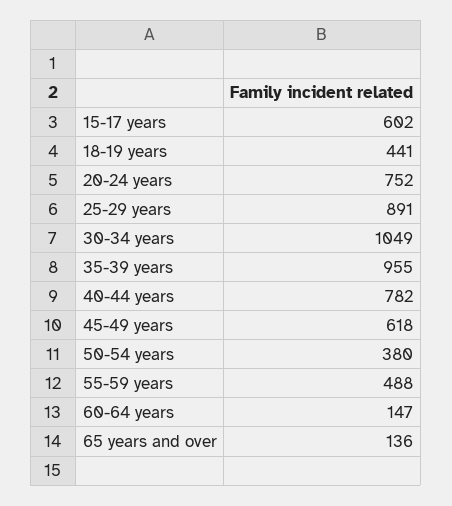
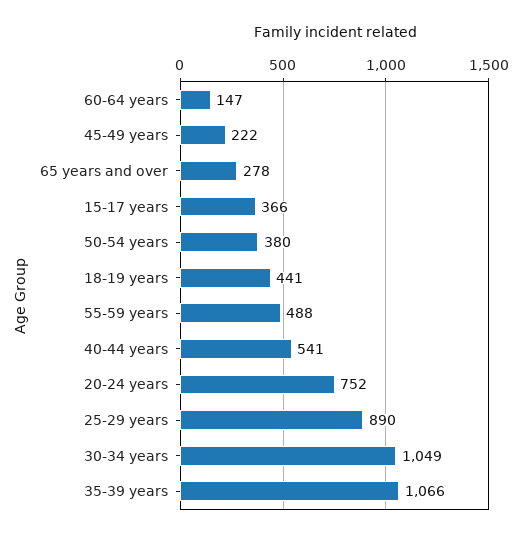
15-17 years: 602 -> 366
25-29 years: 891 -> 890
35-39 years: 955 -> 1066
40-44 years: 782 -> 541
45-49 years: 618 -> 222
65 years and over: 136 -> 278

